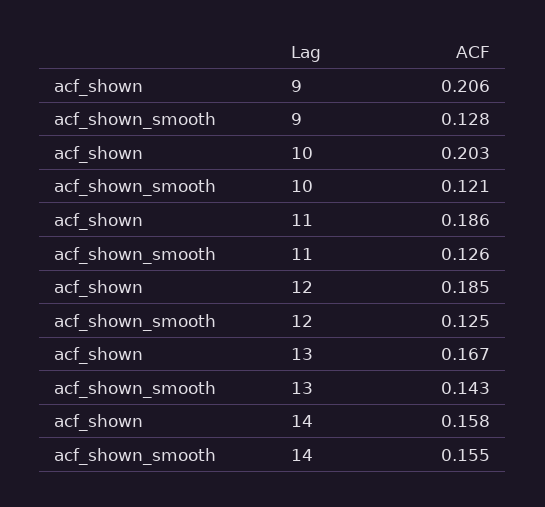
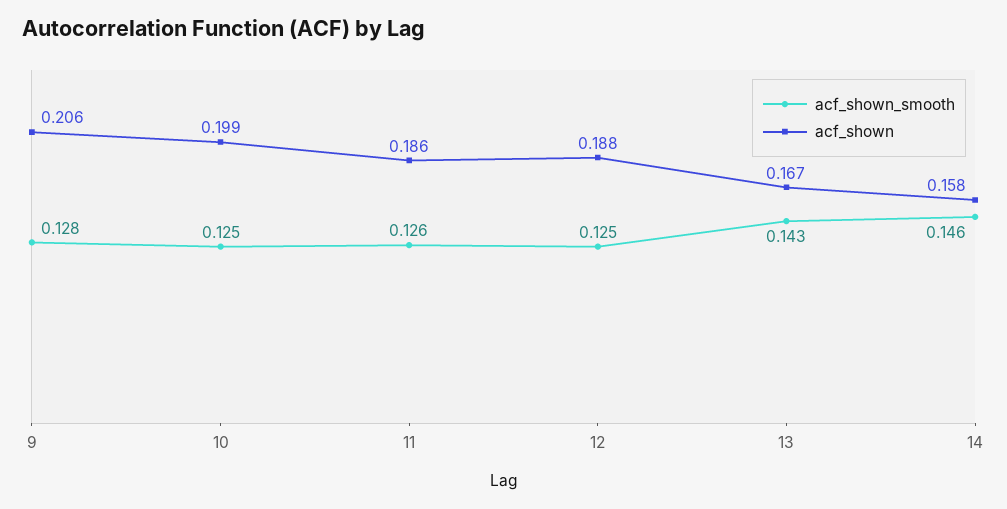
acf_shown, 10: 0.203 -> 0.199
acf_shown_smooth, 10: 0.121 -> 0.125
acf_shown, 12: 0.185 -> 0.188
acf_shown_smooth, 14: 0.155 -> 0.146

